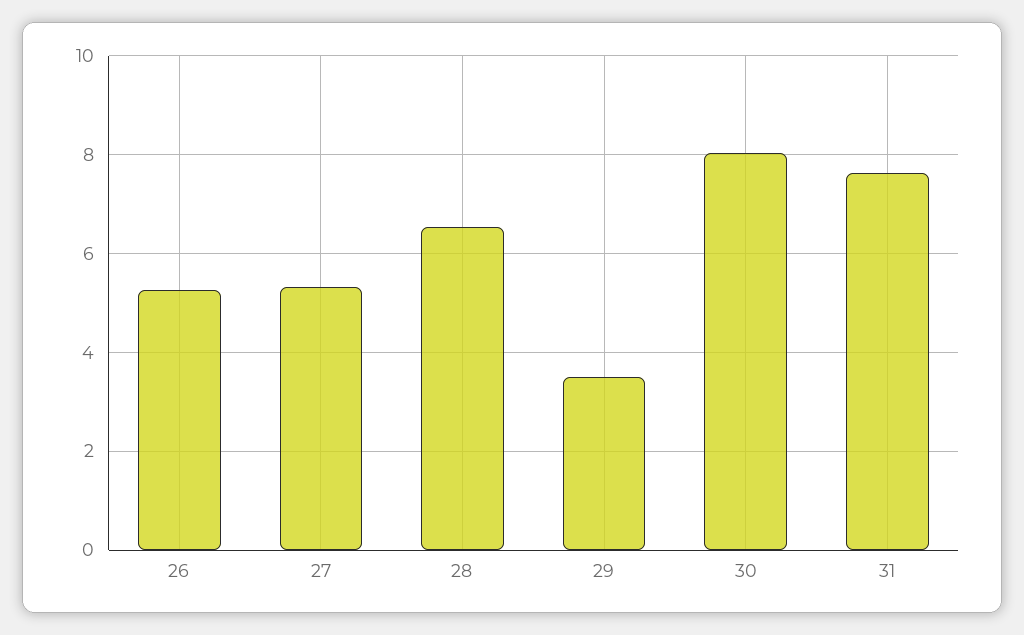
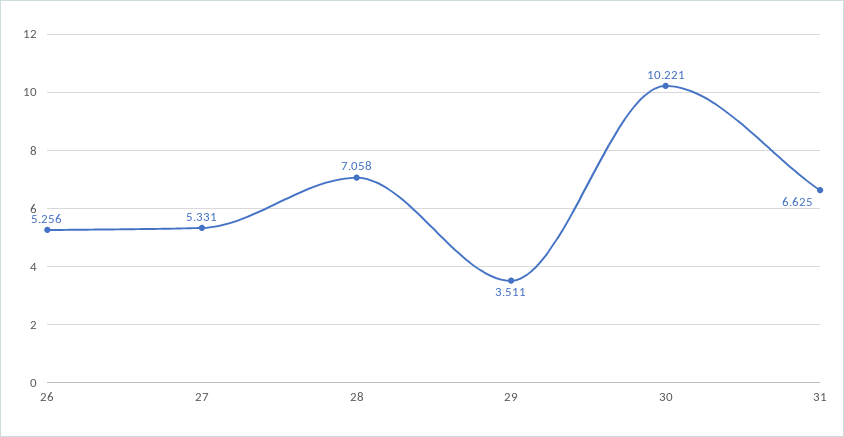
28: 6.6 -> 7.058
30: 8 -> 10.221
31: 7.6 -> 6.625

